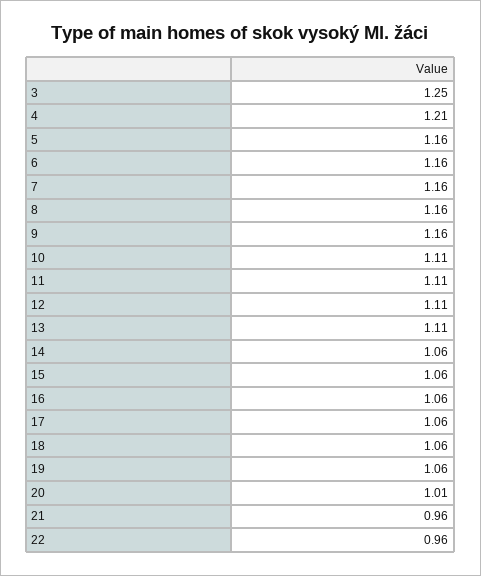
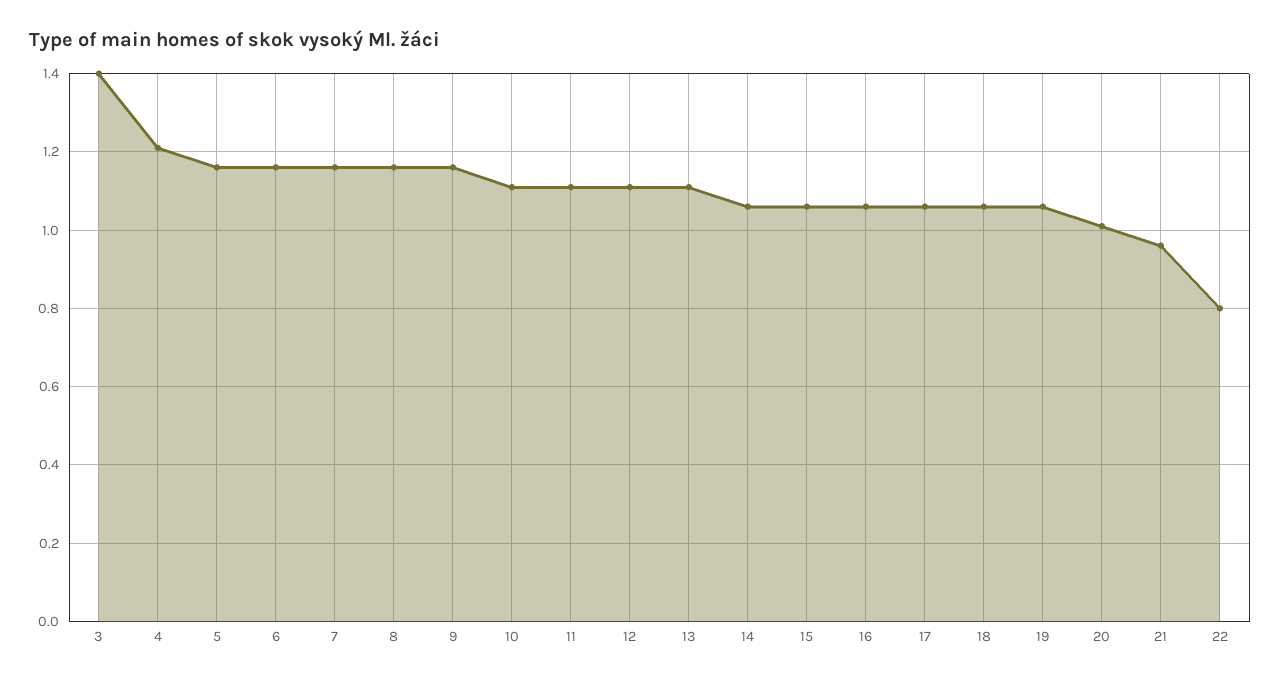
3: 1.25 -> 1.4
22: 0.96 -> 0.8

